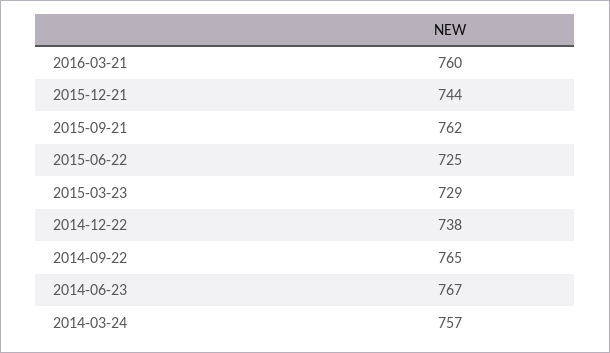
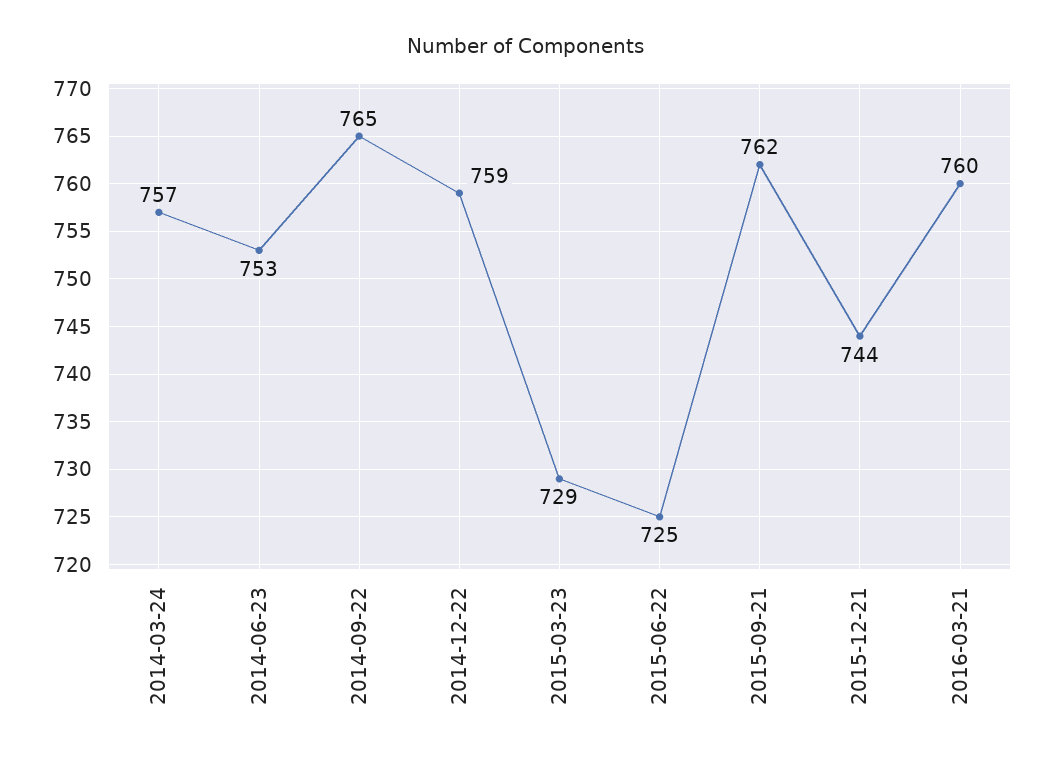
2014-12-22: 738 -> 759
2014-06-23: 767 -> 753

